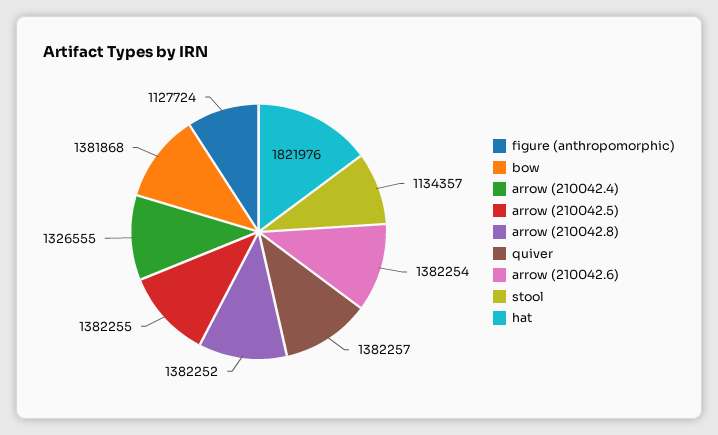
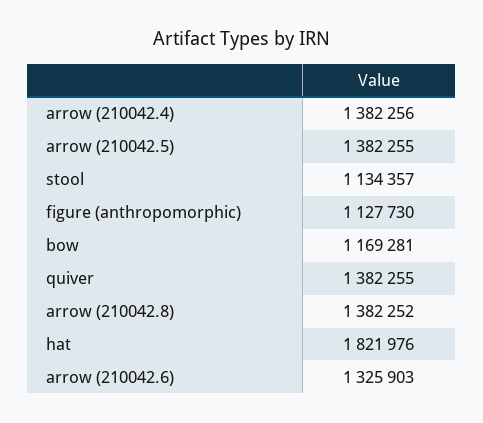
figure (anthropomorphic): 1127724 -> 1127730
bow: 1381868 -> 1169281
arrow (210042.4): 1326555 -> 1382256
quiver: 1382257 -> 1382255
arrow (210042.6): 1382254 -> 1325903

